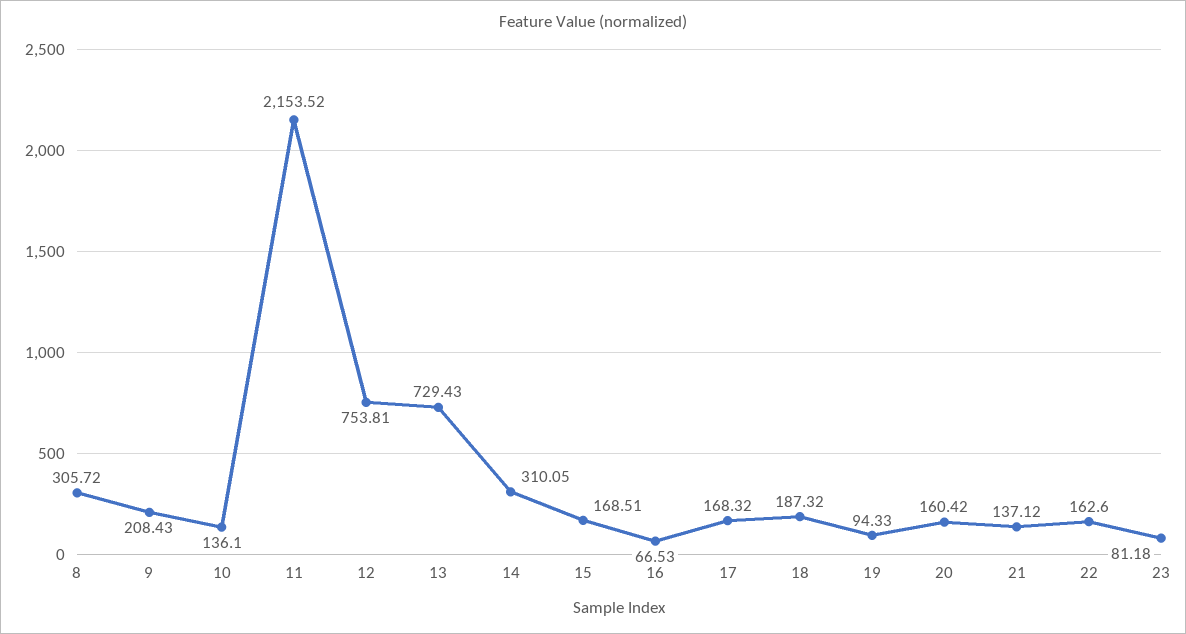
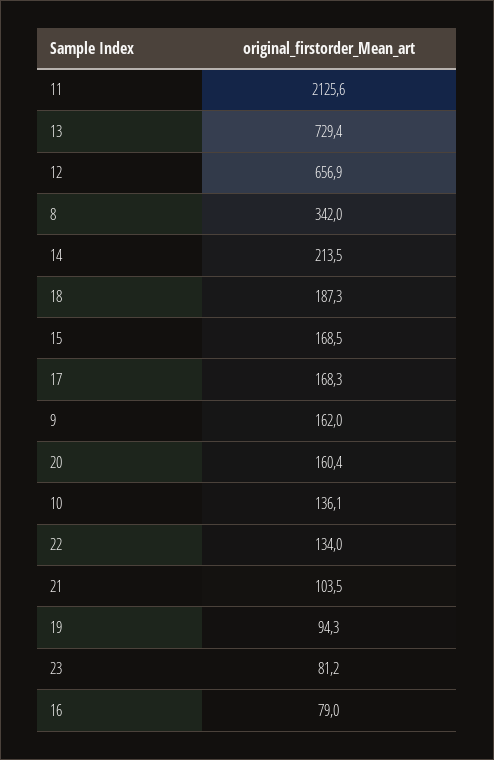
8: 305.72 -> 342
9: 208.43 -> 162
11: 2153.52 -> 2125.6
12: 753.81 -> 656.9
14: 310.05 -> 213.5
16: 66.53 -> 79
21: 137.12 -> 103.5
22: 162.6 -> 134

